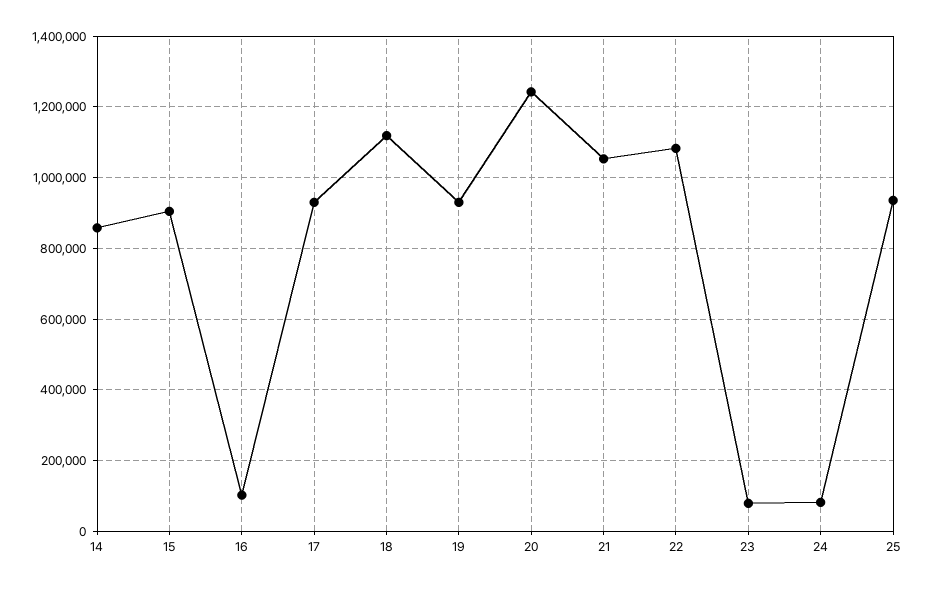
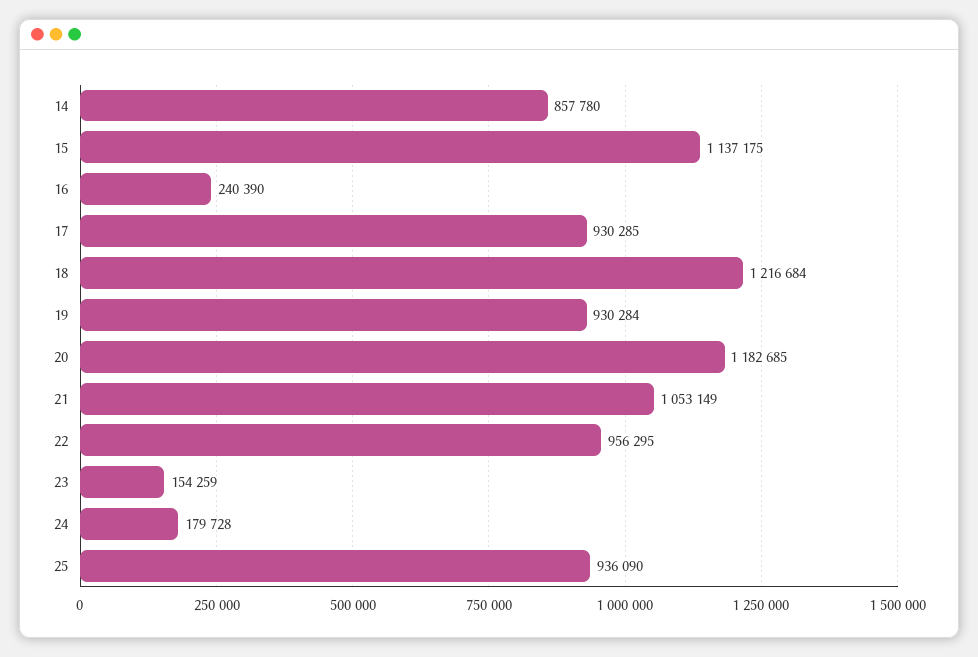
15: 900000 -> 1137175
16: 100000 -> 240390
18: 1120000 -> 1216684
20: 1240000 -> 1182685
22: 1080000 -> 956295
23: 80000 -> 154259
24: 80000 -> 179728

